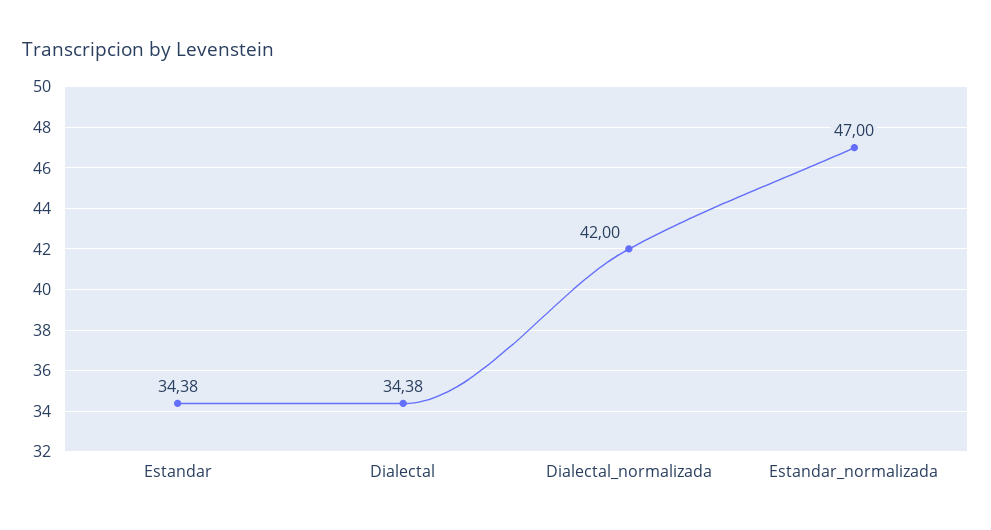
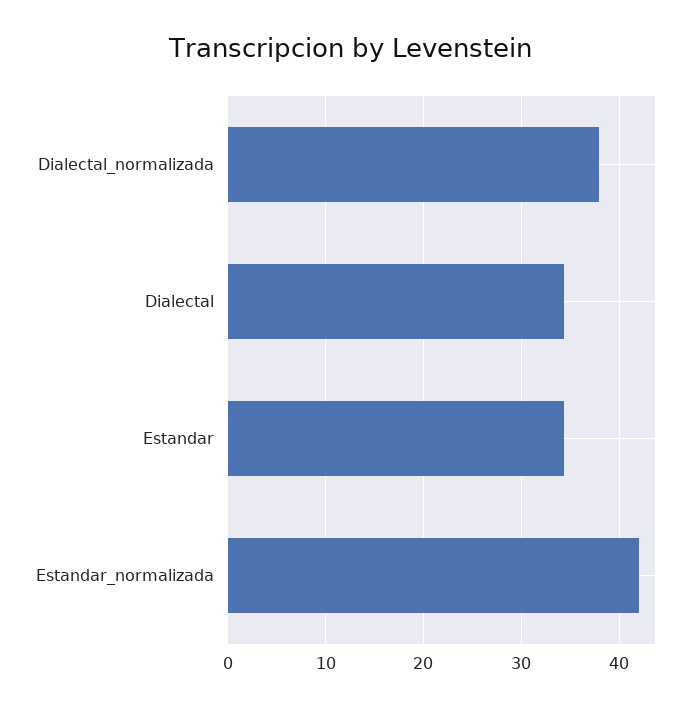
Dialectal_normalizada: 42 -> 38
Estandar_normalizada: 47 -> 42

